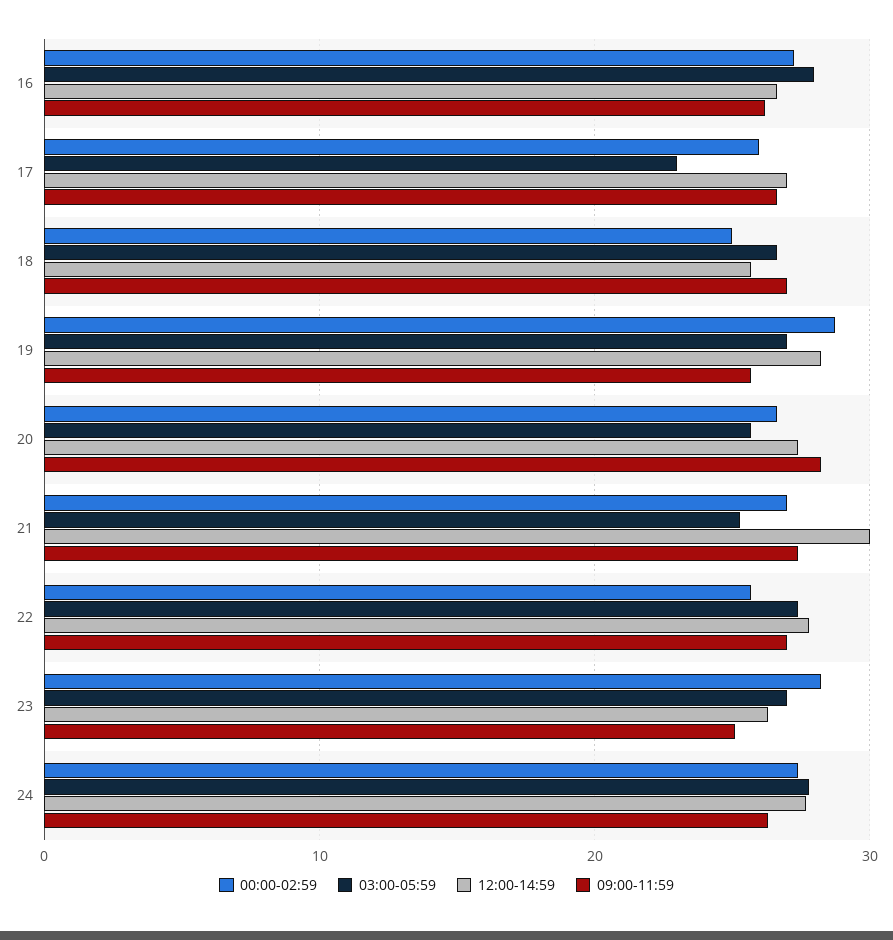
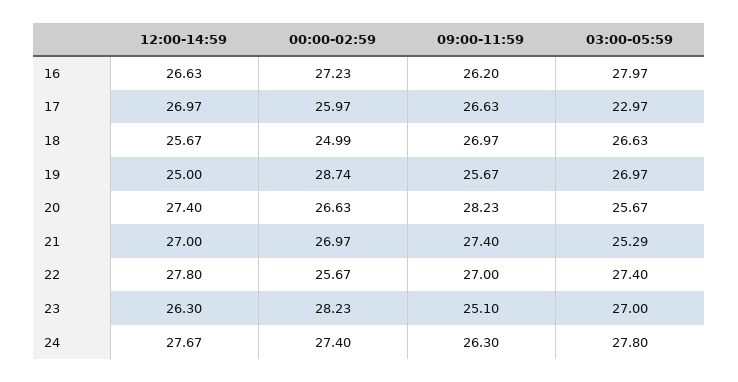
12:00-14:59, 19: 28 -> 25
12:00-14:59, 21: 30 -> 27

